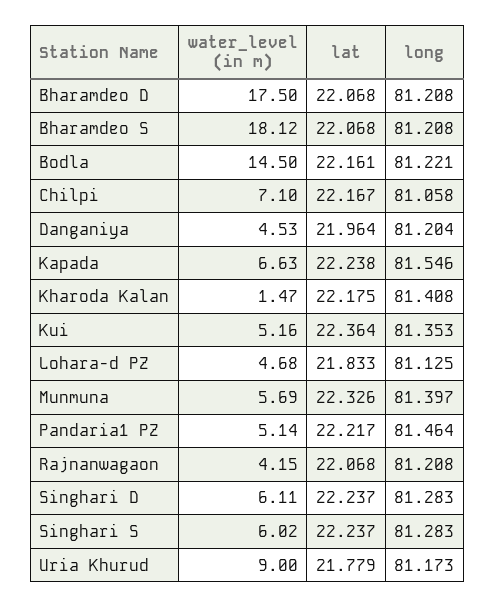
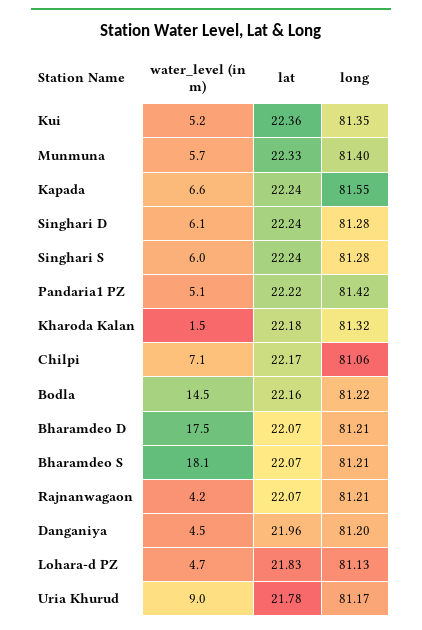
long, Kharoda Kalan: 81.408 -> 81.32
long, Pandaria1 PZ: 81.464 -> 81.42

